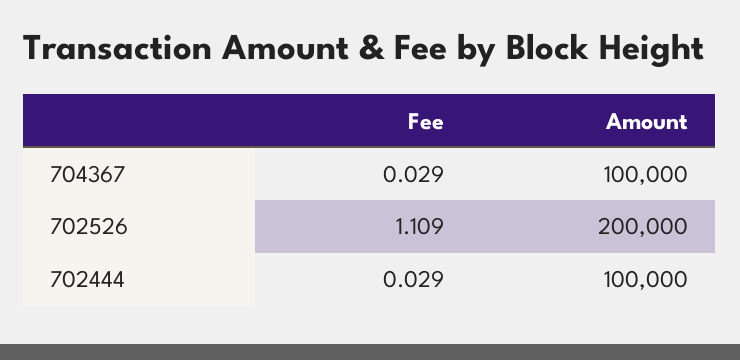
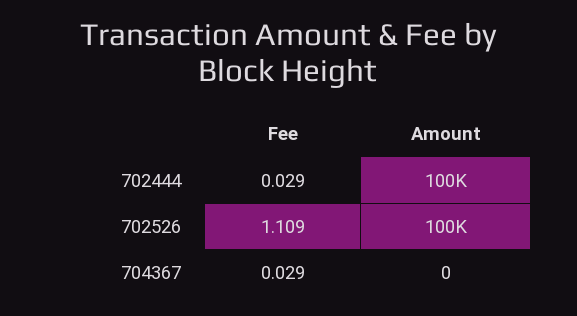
Amount, 704367: 100000 -> 0
Amount, 702526: 200000 -> 100000

